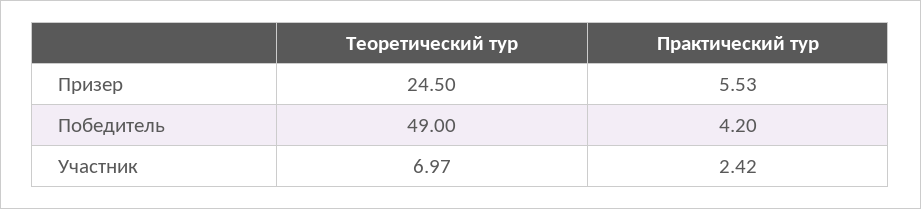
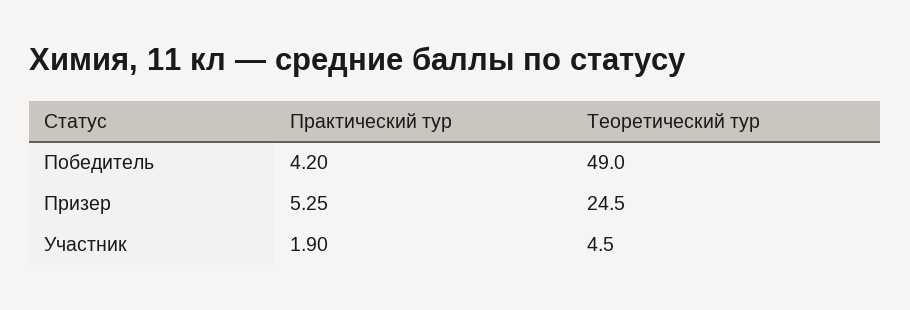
Практический тур, Призер: 5.53 -> 5.25
Теоретический тур, Участник: 6.97 -> 4.5
Практический тур, Участник: 2.42 -> 1.9

